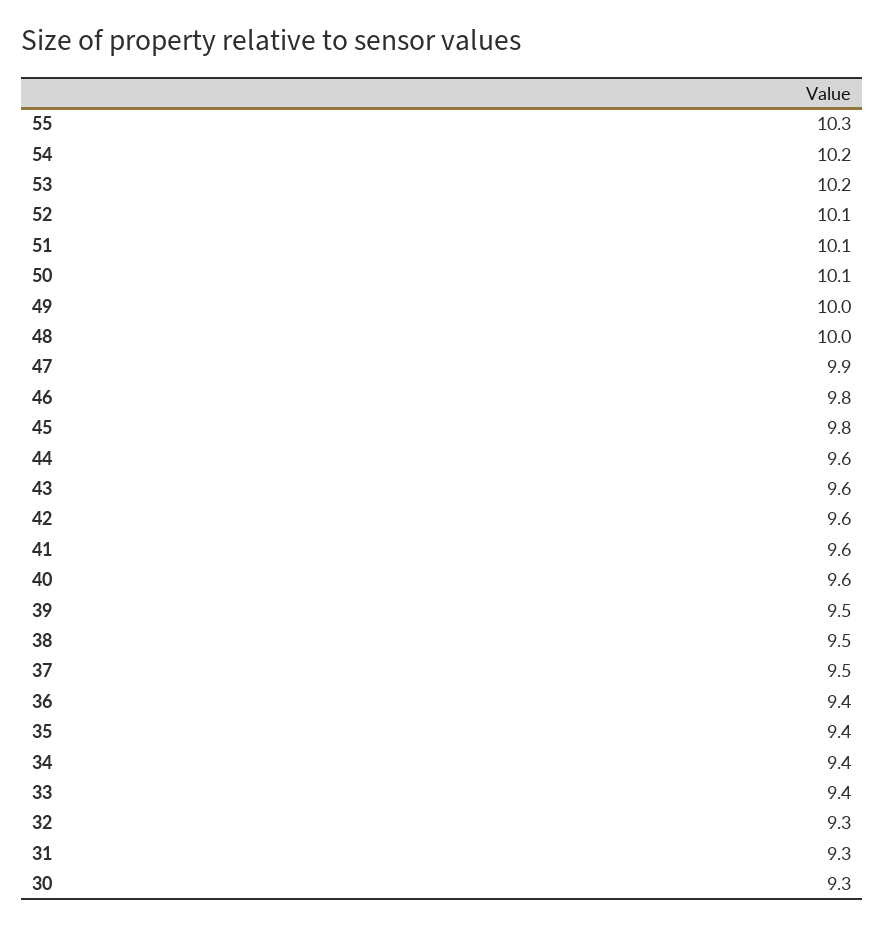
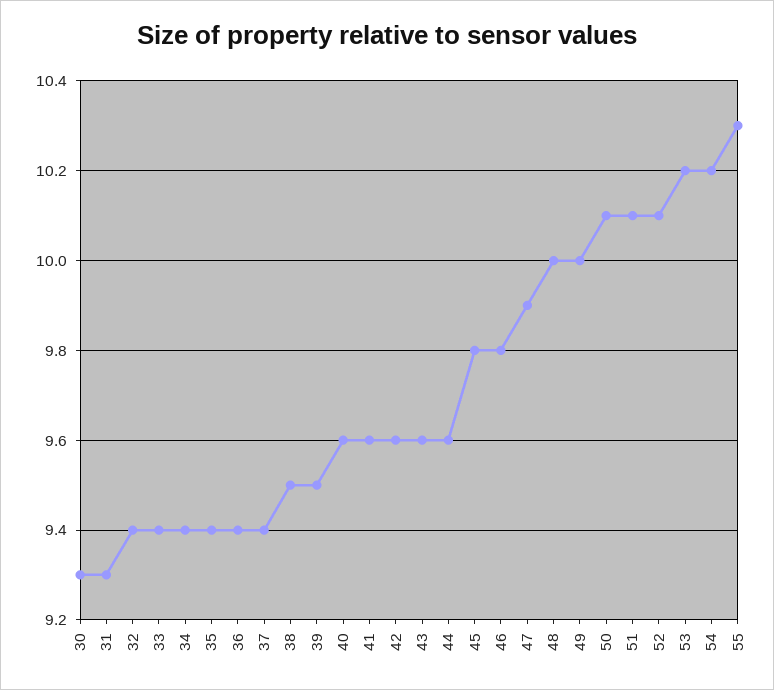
37: 9.5 -> 9.4
32: 9.3 -> 9.4

